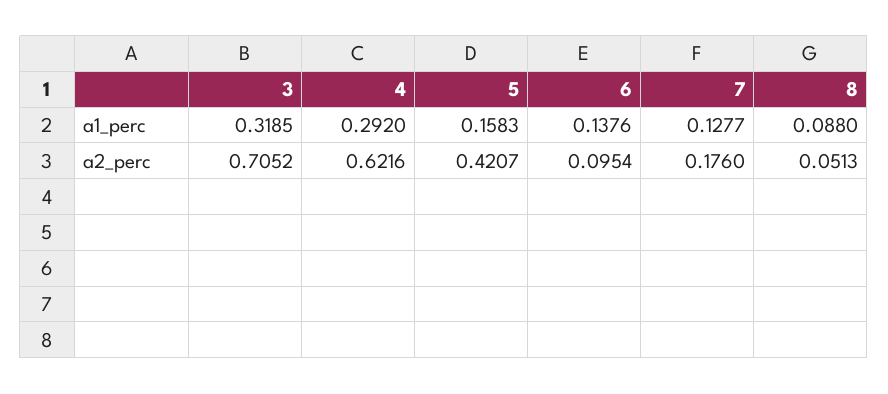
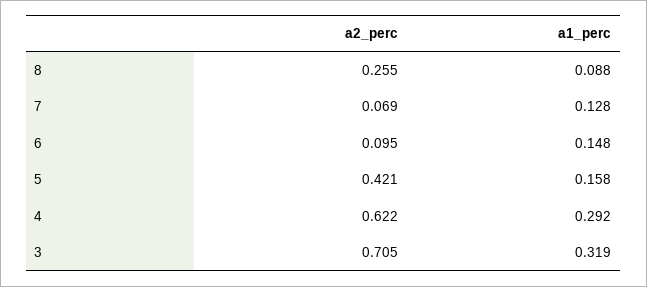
6, a1_perc: 0.1376 -> 0.148
7, a2_perc: 0.176 -> 0.069
8, a2_perc: 0.0513 -> 0.255

